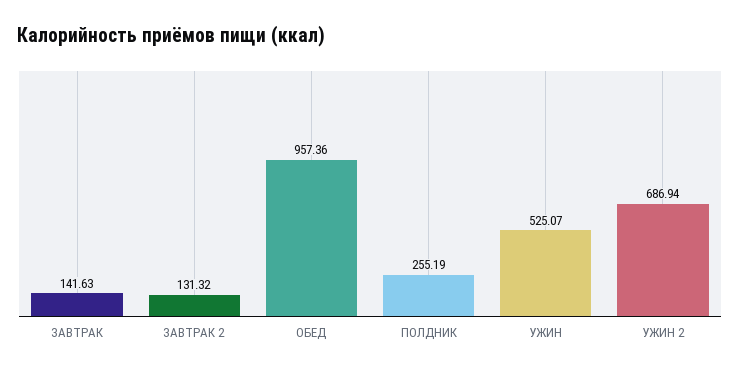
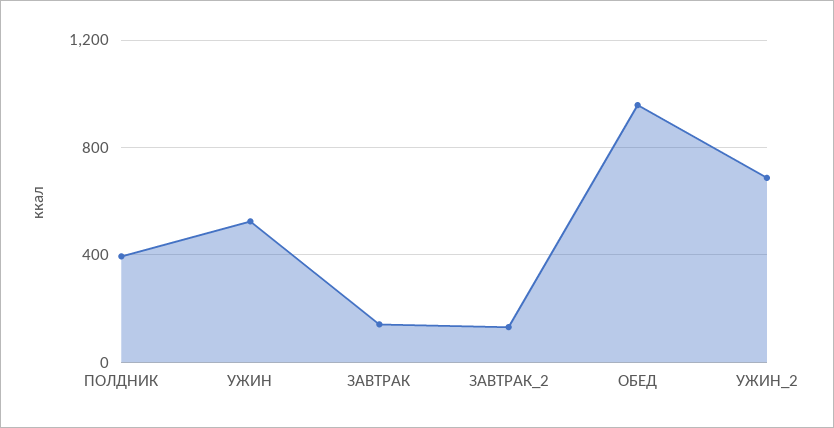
ПОЛДНИК: 255.19 -> 400

